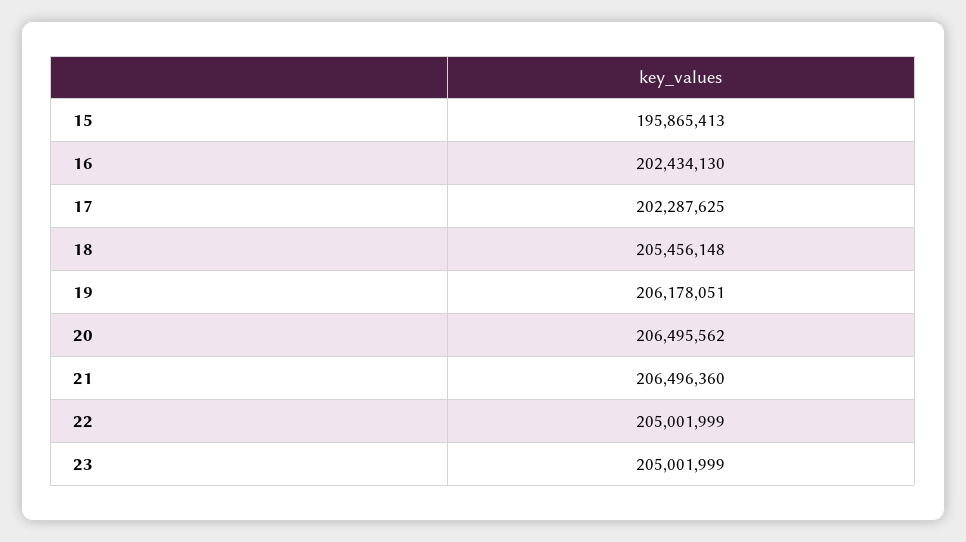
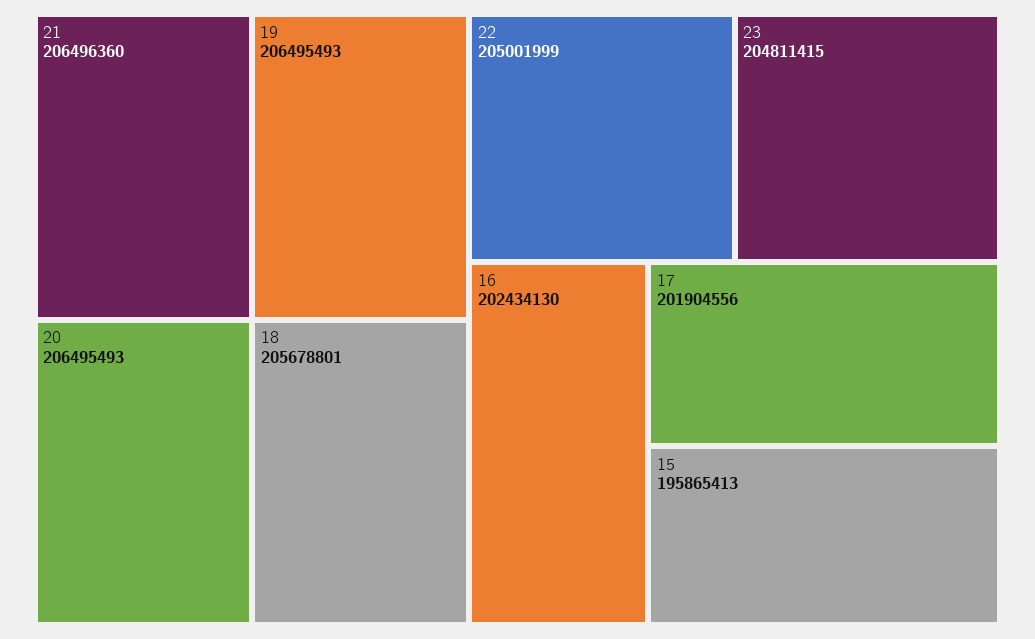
17: 202287625 -> 201904556
18: 205456148 -> 205678801
19: 206178051 -> 206495493
20: 206495562 -> 206495493
23: 205001999 -> 204811415

